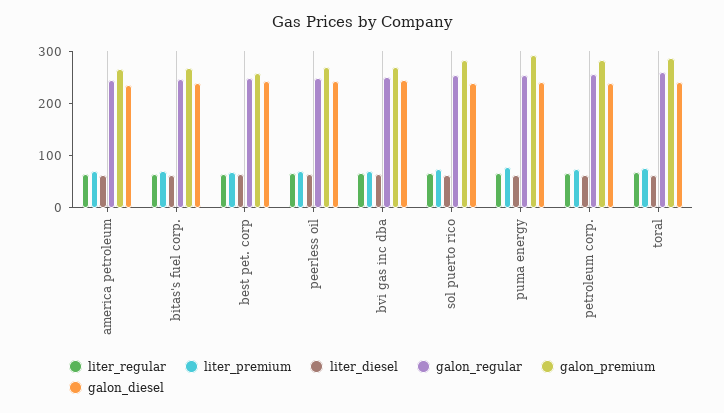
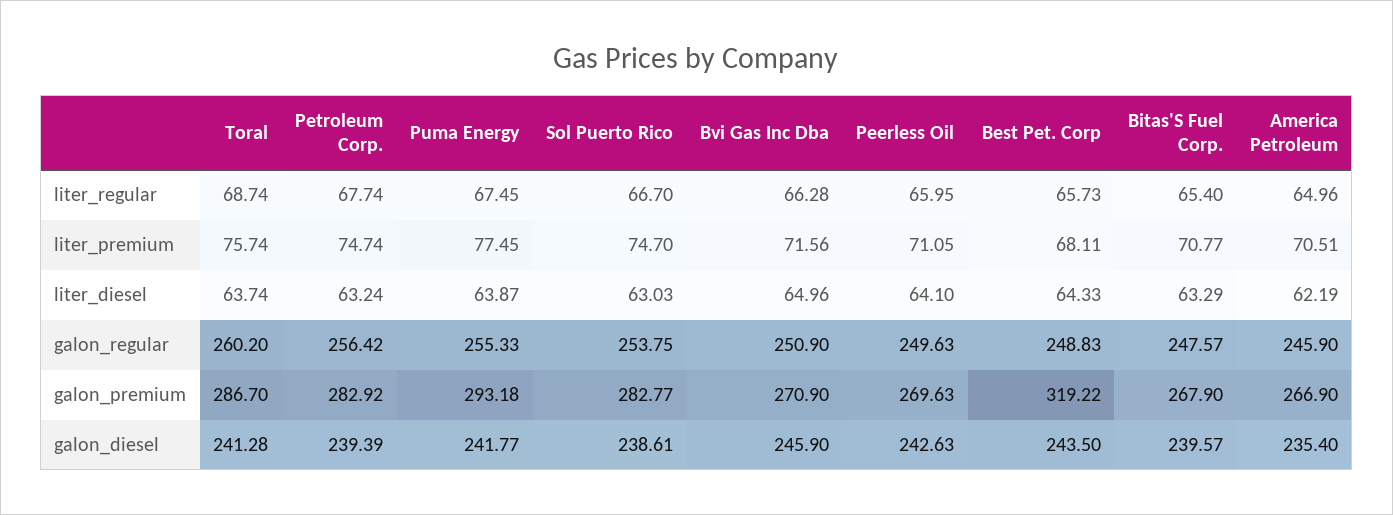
galon_premium, best pet. corp: 260 -> 319.22

